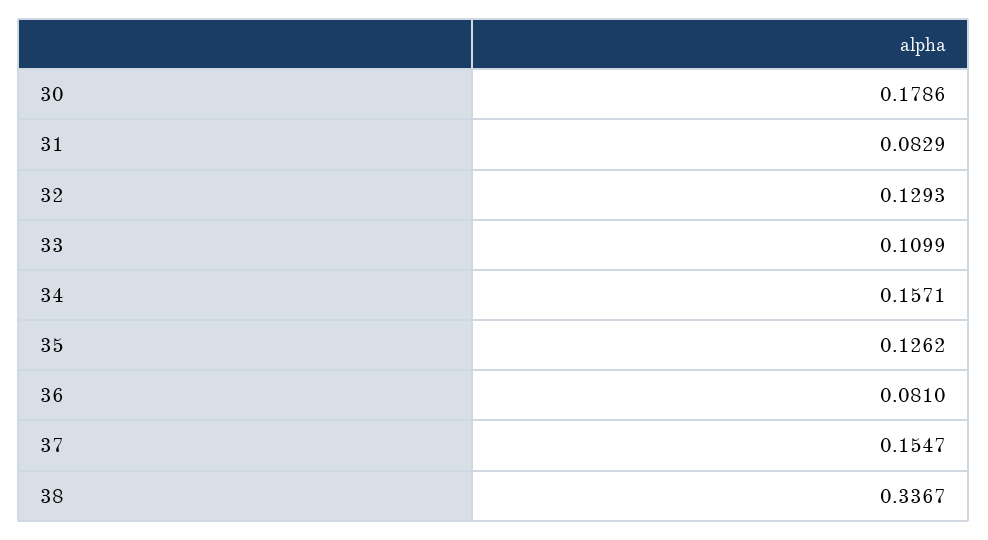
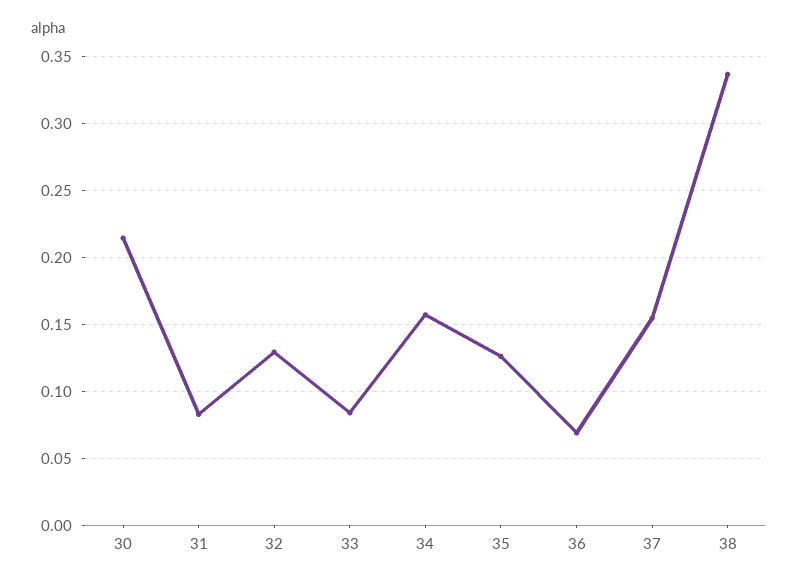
30: 0.1786 -> 0.215
33: 0.1099 -> 0.085
36: 0.081 -> 0.07

